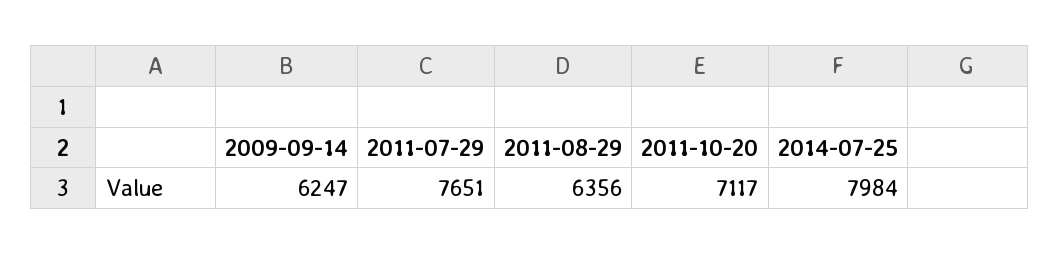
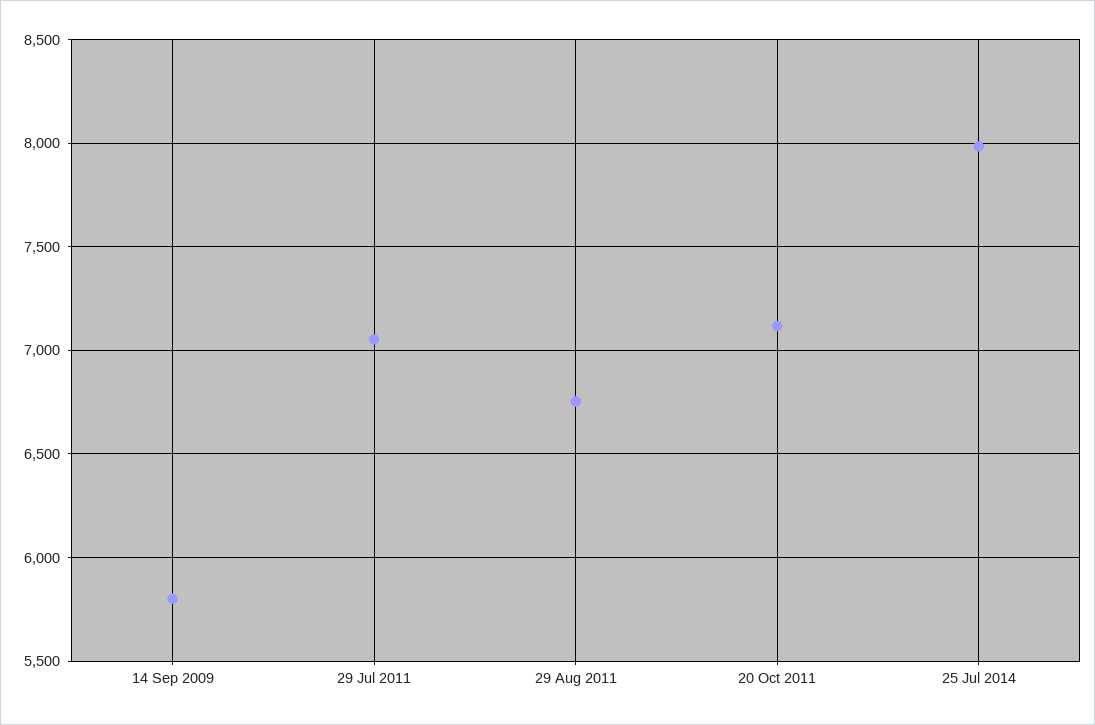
2009-09-14: 6247 -> 5800
2011-07-29: 7651 -> 7050
2011-08-29: 6356 -> 6750

